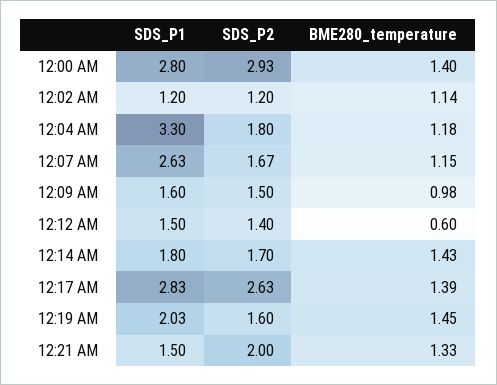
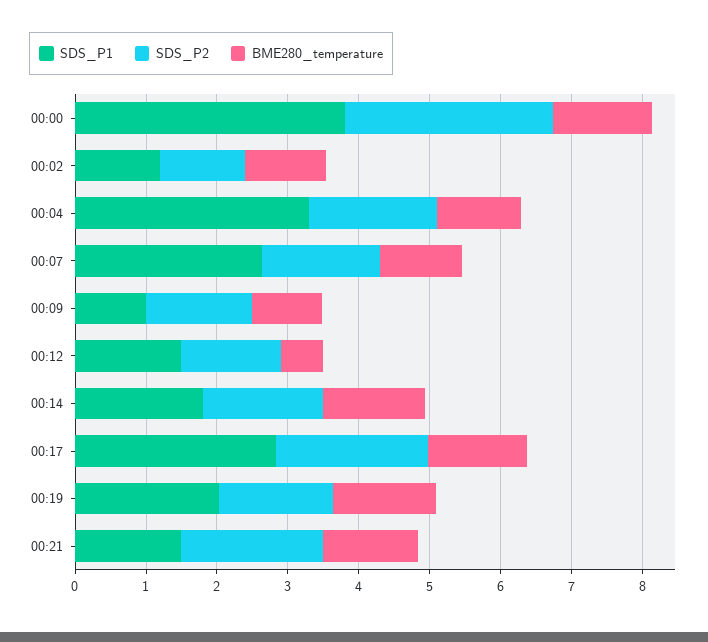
SDS_P1, 12:00 AM: 2.8 -> 3.8
SDS_P1, 12:09 AM: 1.6 -> 1
SDS_P2, 12:17 AM: 2.63 -> 2.2

